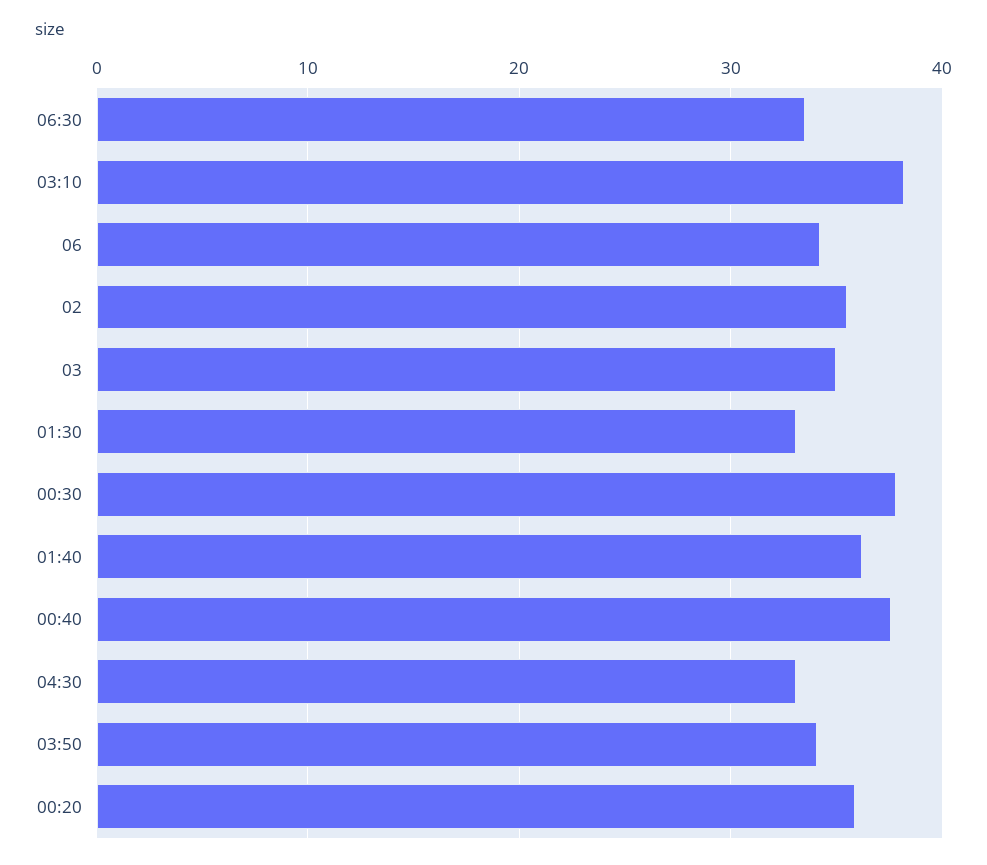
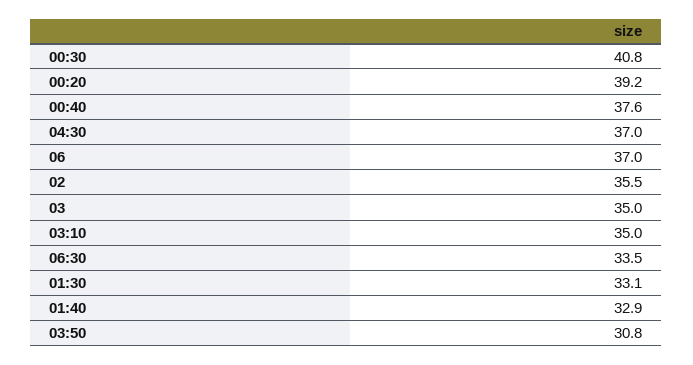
03:10: 38 -> 35
06: 34 -> 37
00:30: 38 -> 40.8
01:40: 36 -> 32.9
04:30: 33 -> 37
03:50: 34 -> 30.8
00:20: 36 -> 39.2

